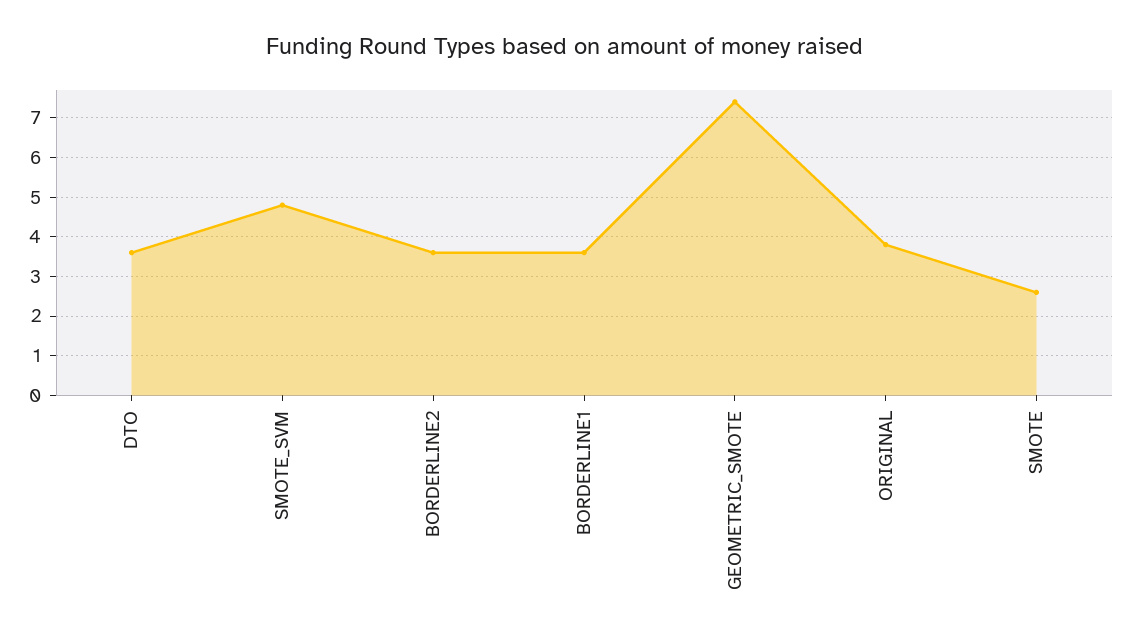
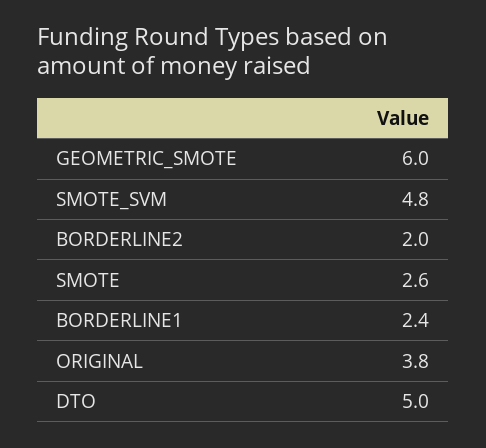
DTO: 3.5 -> 5
BORDERLINE2: 3.5 -> 2
BORDERLINE1: 3.5 -> 2.4
GEOMETRIC_SMOTE: 7.5 -> 6

